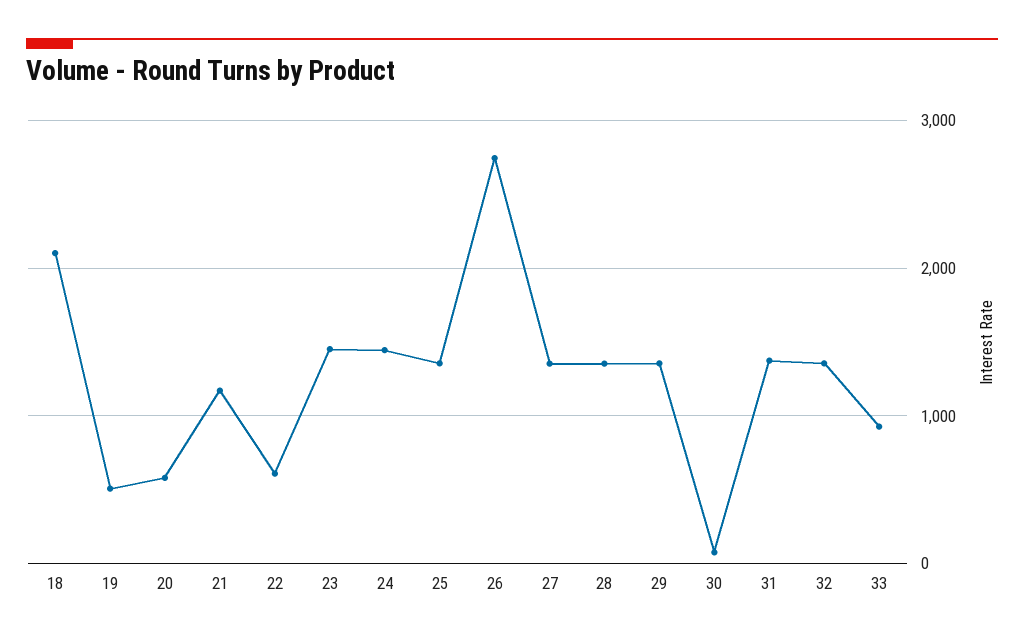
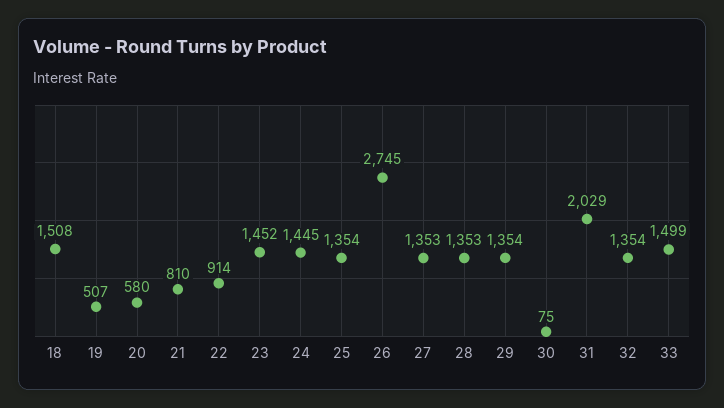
18: 2100 -> 1508
21: 1200 -> 810
22: 600 -> 914
31: 1400 -> 2029
33: 900 -> 1499

